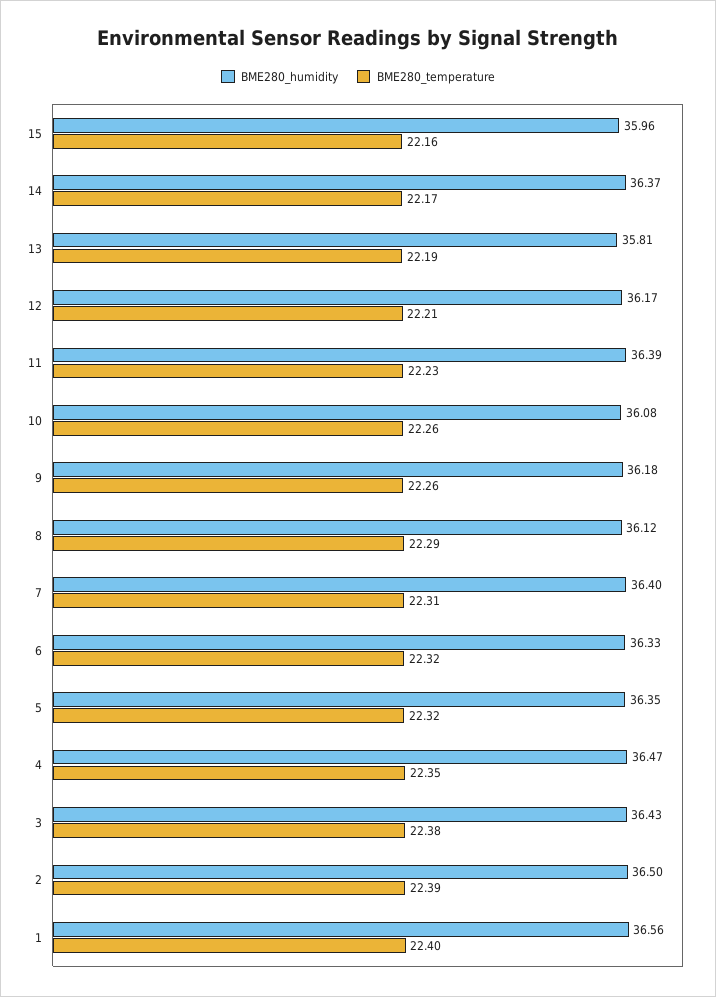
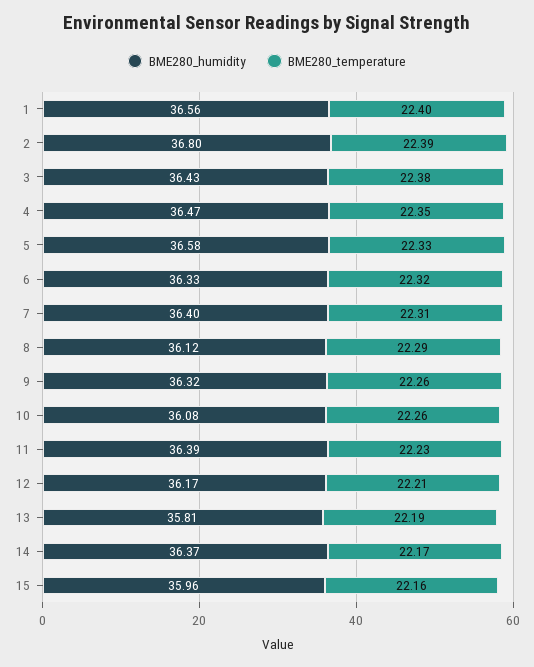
BME280_humidity, 9: 36.18 -> 36.32
BME280_humidity, 5: 36.35 -> 36.58
BME280_temperature, 5: 22.32 -> 22.33
BME280_humidity, 2: 36.5 -> 36.8

